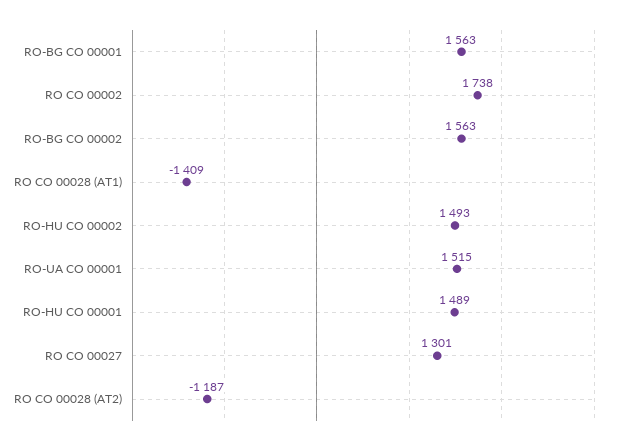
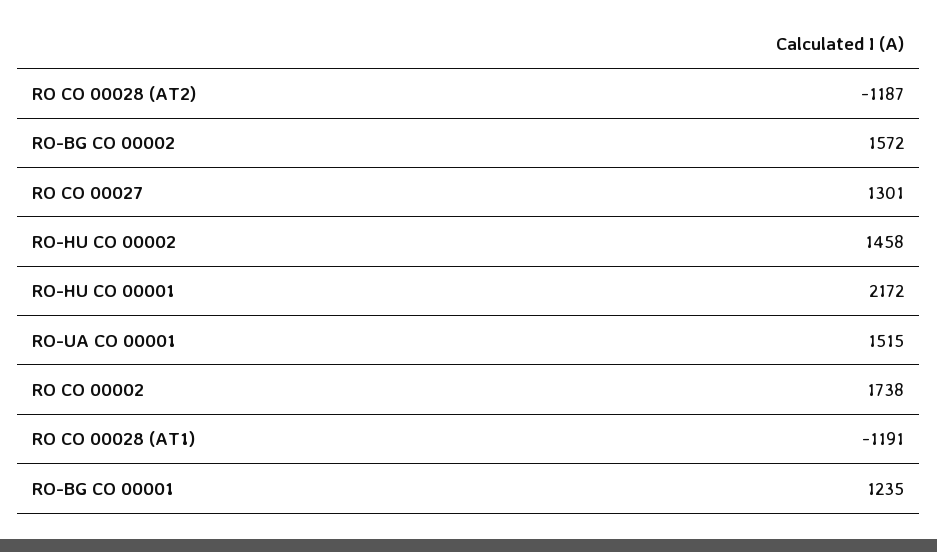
RO-BG CO 00001: 1563 -> 1235
RO-BG CO 00002: 1563 -> 1572
RO CO 00028 (AT1): -1409 -> -1191
RO-HU CO 00002: 1493 -> 1458
RO-HU CO 00001: 1489 -> 2172

